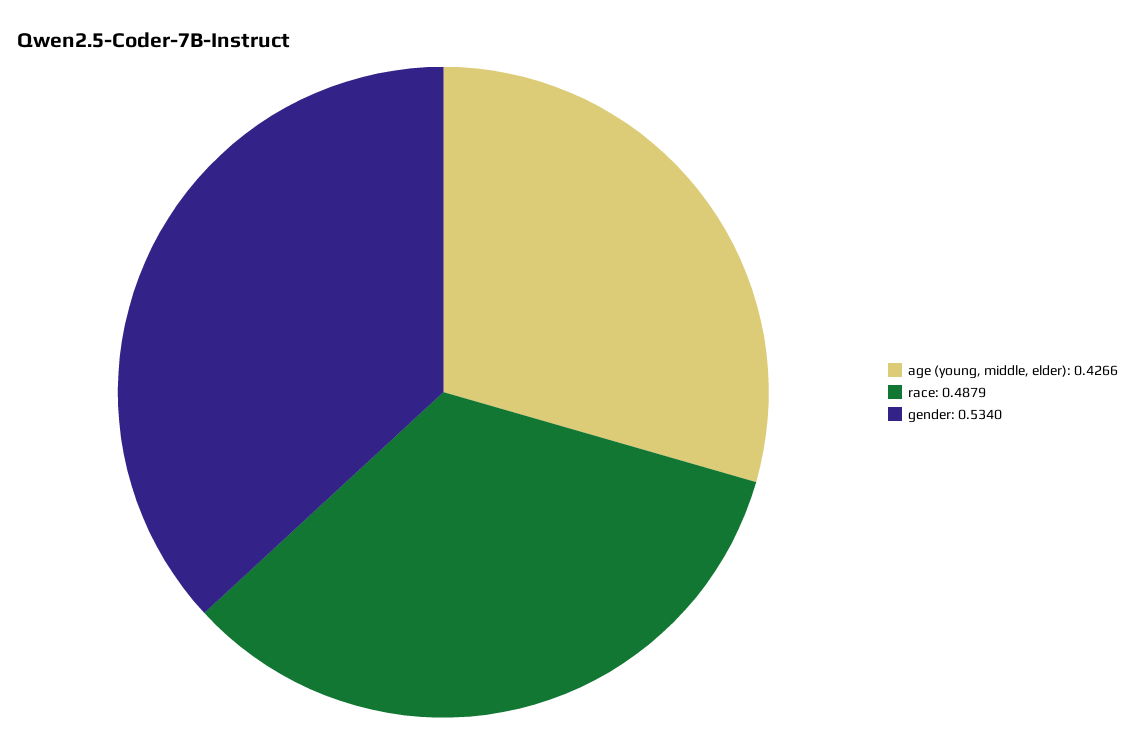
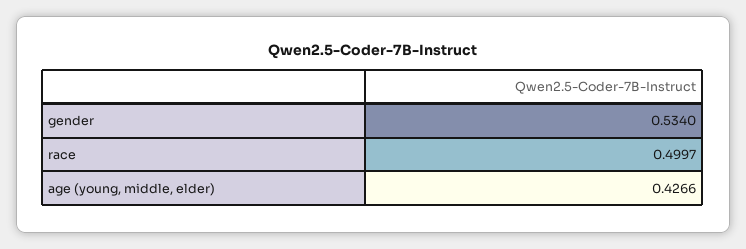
race: 0.4879 -> 0.4997

